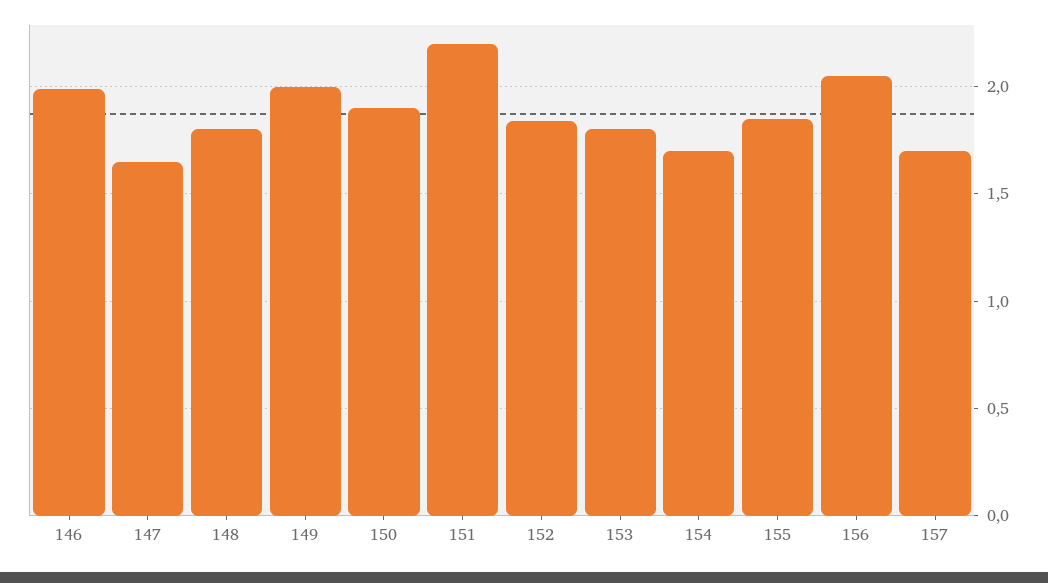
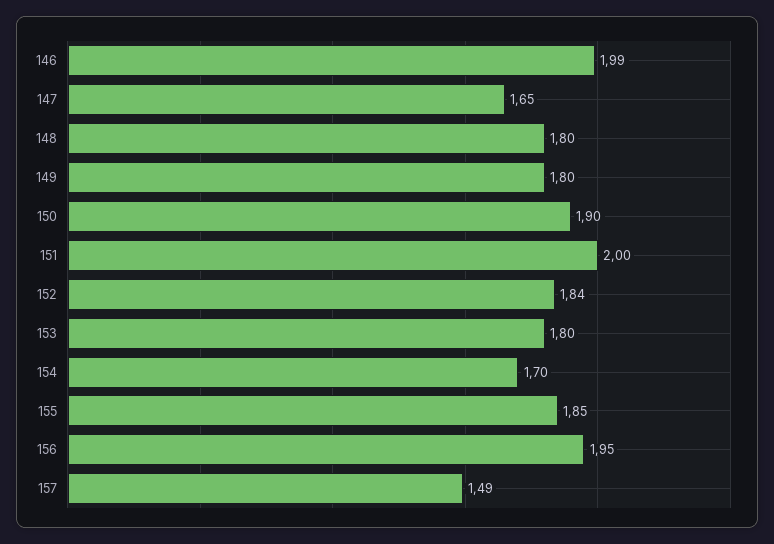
149: 2 -> 1.8
151: 2.2 -> 2
156: 2.05 -> 1.95
157: 1.7 -> 1.49

